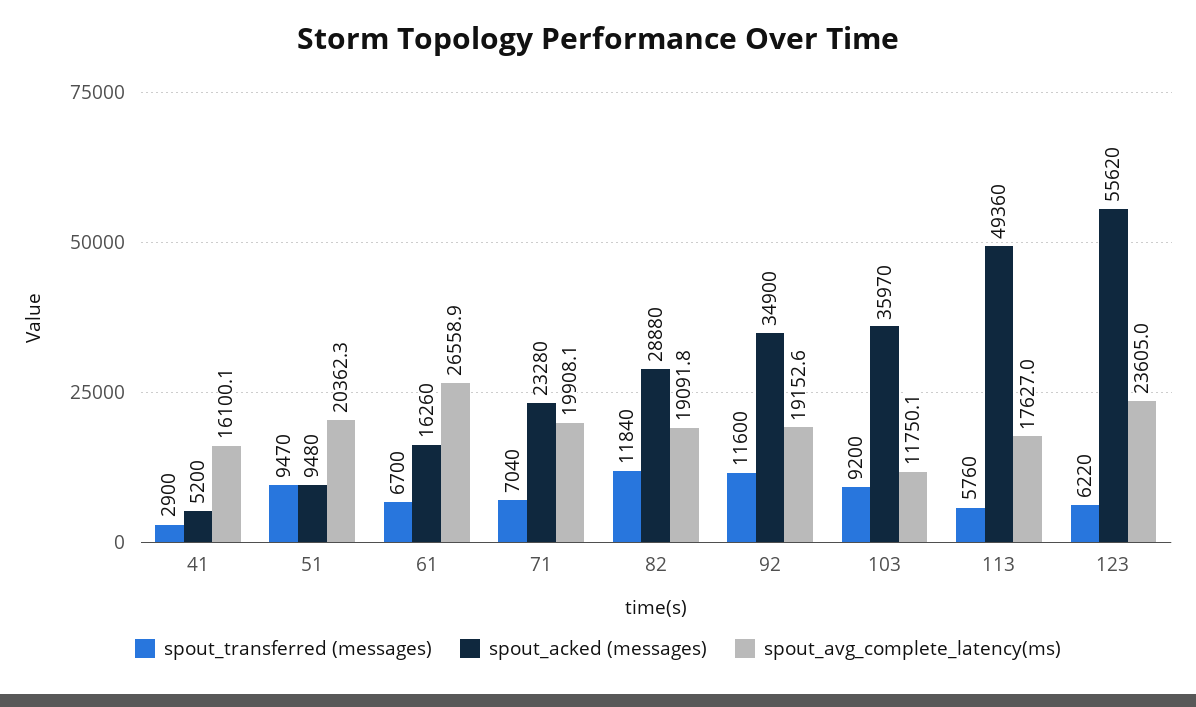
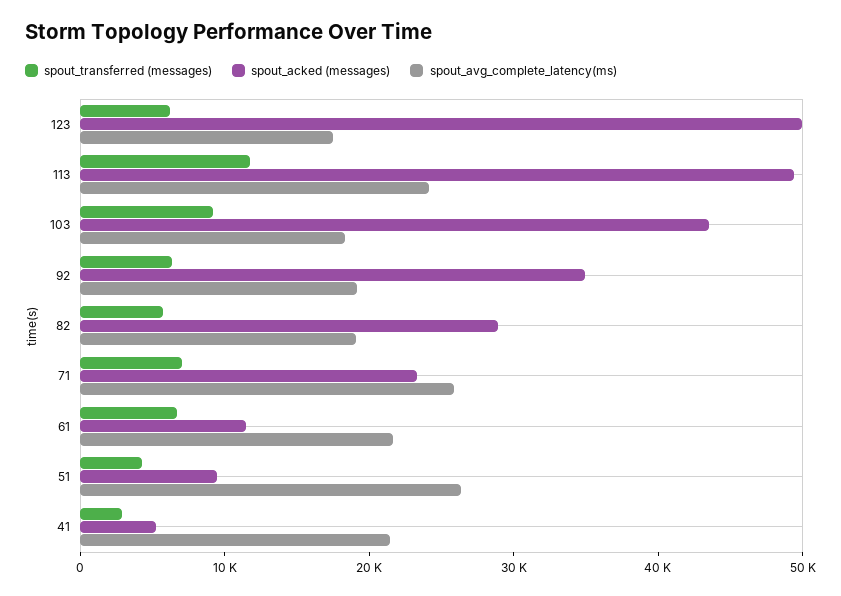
spout_avg_complete_latency(ms), 41: 16100.1 -> 22000
spout_transferred (messages), 51: 9470 -> 4000
spout_avg_complete_latency(ms), 51: 20362.3 -> 26000
spout_acked (messages), 61: 16260 -> 12000
spout_avg_complete_latency(ms), 61: 26558.9 -> 22000
spout_avg_complete_latency(ms), 71: 19908.1 -> 26000
spout_transferred (messages), 82: 11840 -> 6000
spout_transferred (messages), 92: 11600 -> 6000
spout_acked (messages), 103: 35970 -> 44000
spout_avg_complete_latency(ms), 103: 11750.1 -> 18000
spout_transferred (messages), 113: 5760 -> 12000
spout_avg_complete_latency(ms), 113: 17627 -> 24000
spout_acked (messages), 123: 55620 -> 50000
spout_avg_complete_latency(ms), 123: 23605 -> 18000

